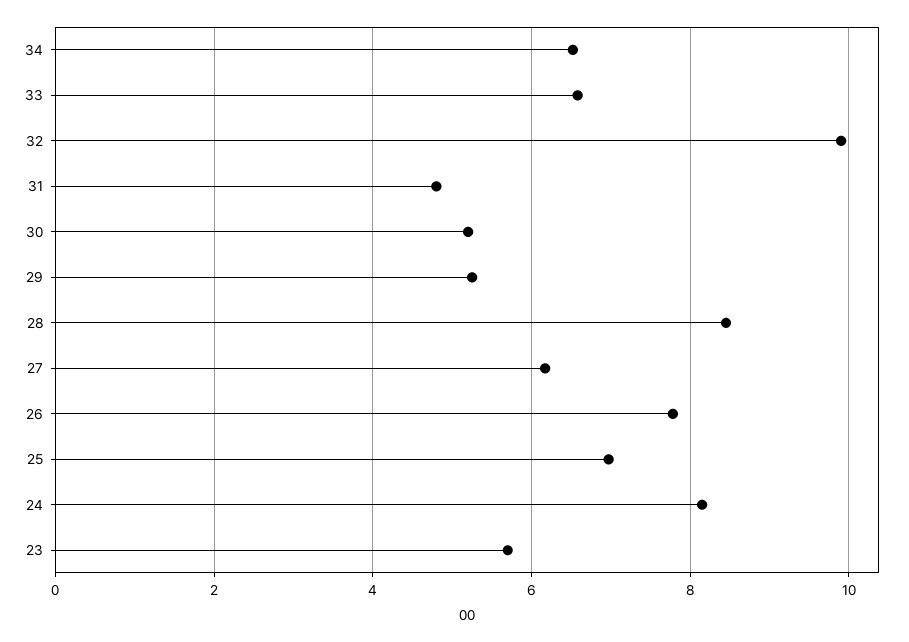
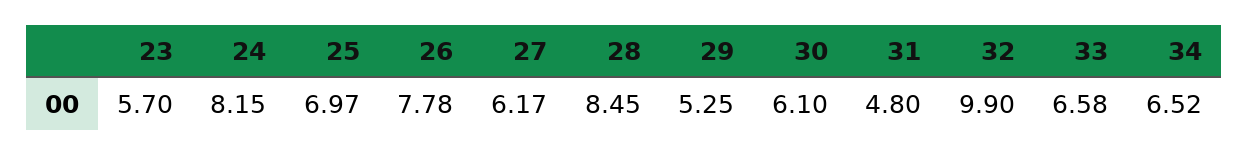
30: 5.2 -> 6.1

